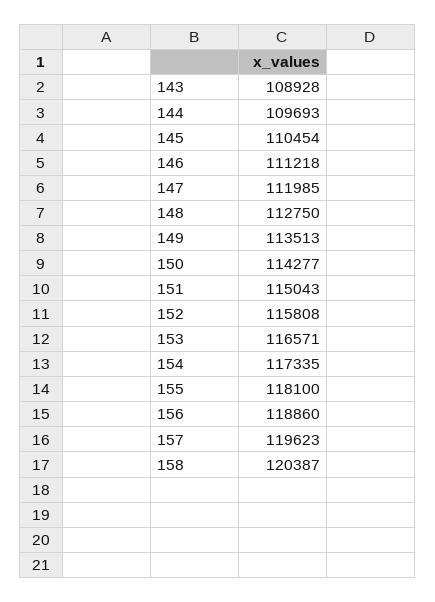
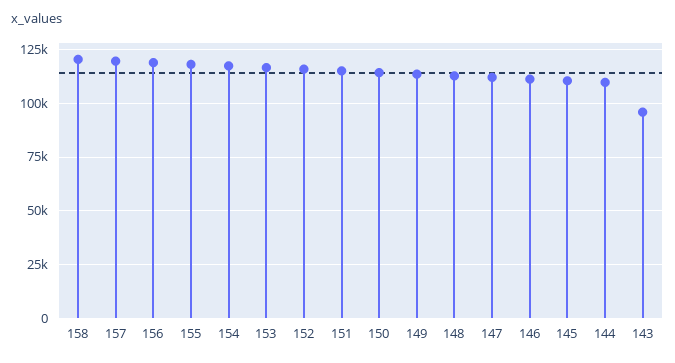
143: 108928 -> 95000

